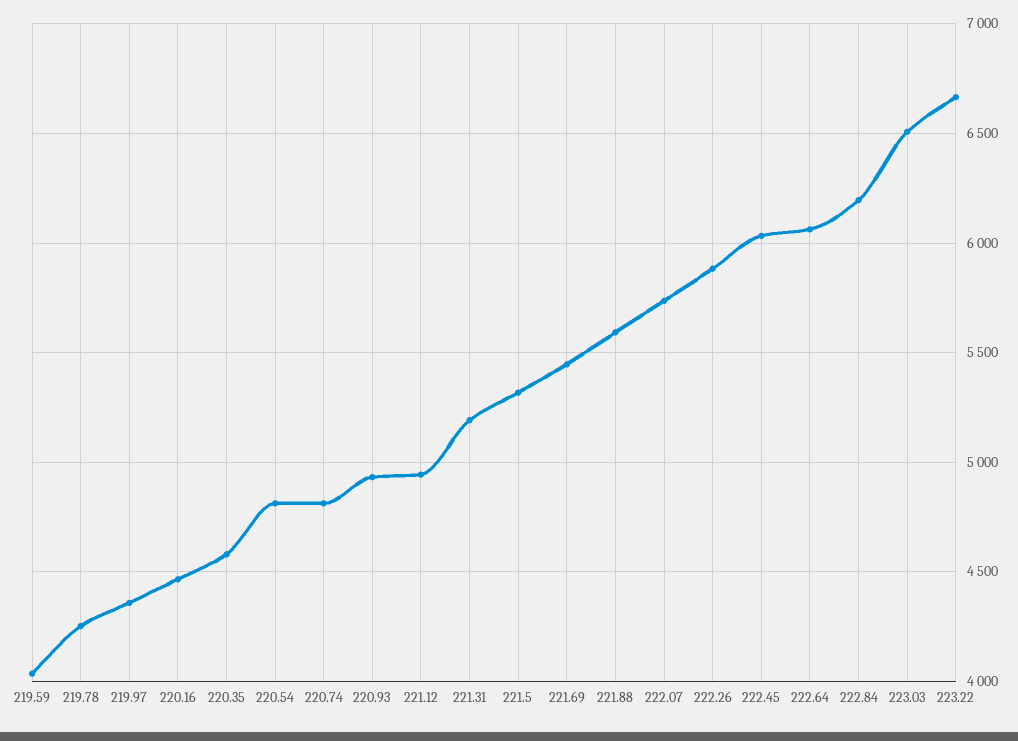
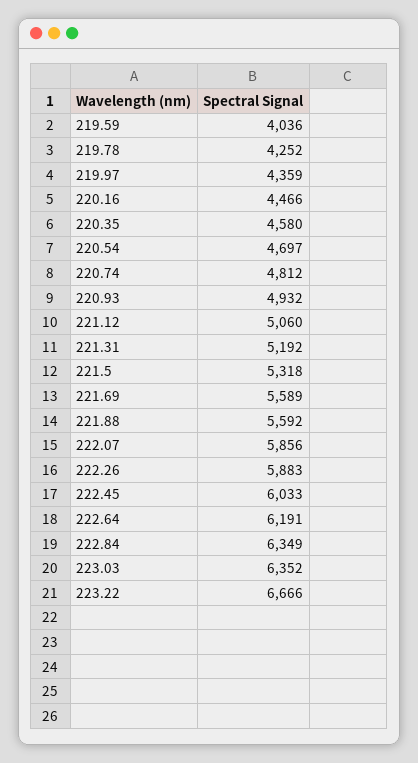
220.54: 4800 -> 4697
221.12: 4950 -> 5060
221.69: 5450 -> 5589
222.07: 5750 -> 5856
222.64: 6050 -> 6191
222.84: 6200 -> 6349
223.03: 6500 -> 6352

